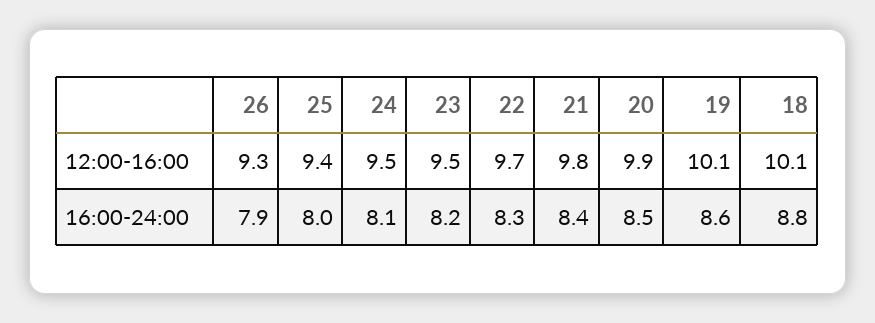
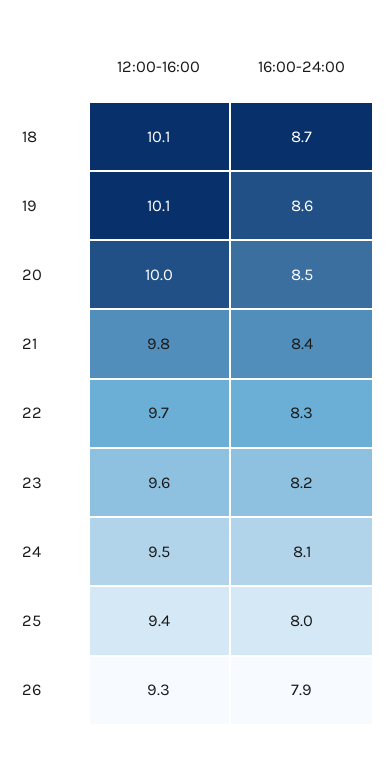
23, 12:00-16:00: 9.5 -> 9.6
20, 12:00-16:00: 9.9 -> 10
18, 16:00-24:00: 8.8 -> 8.7

